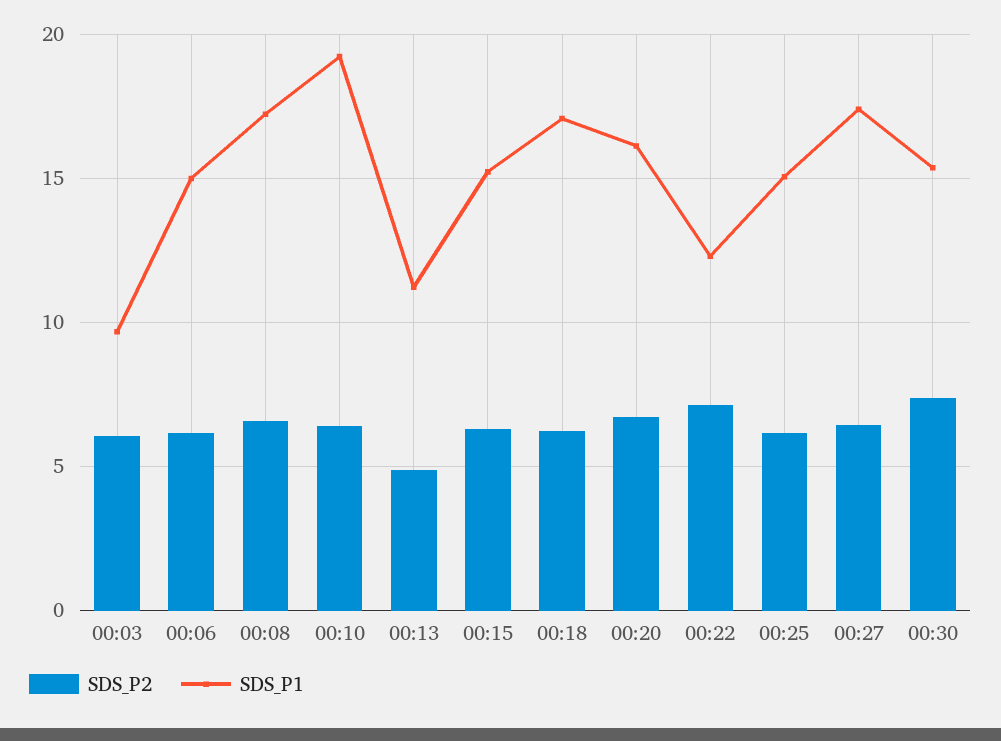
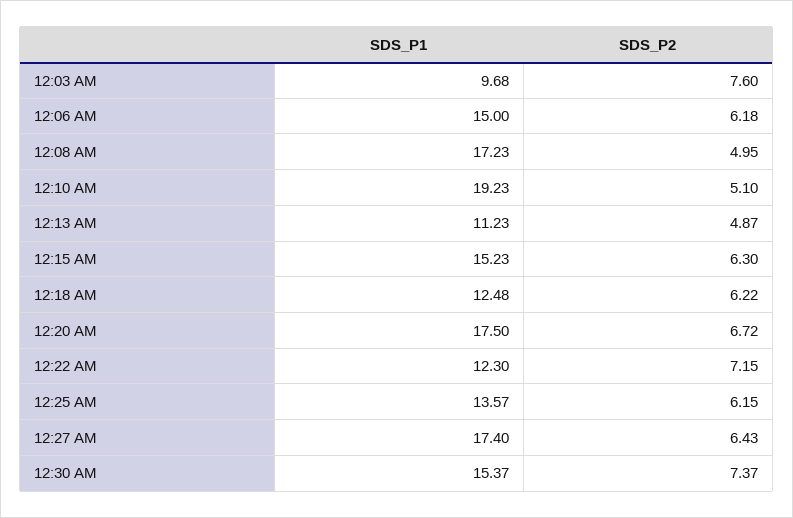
SDS_P2, 00:03: 6 -> 7.6
SDS_P2, 00:08: 6.5 -> 4.95
SDS_P2, 00:10: 6.5 -> 5.1
SDS_P1, 00:18: 17 -> 12.48
SDS_P1, 00:20: 16 -> 17.5
SDS_P1, 00:25: 15 -> 13.57

